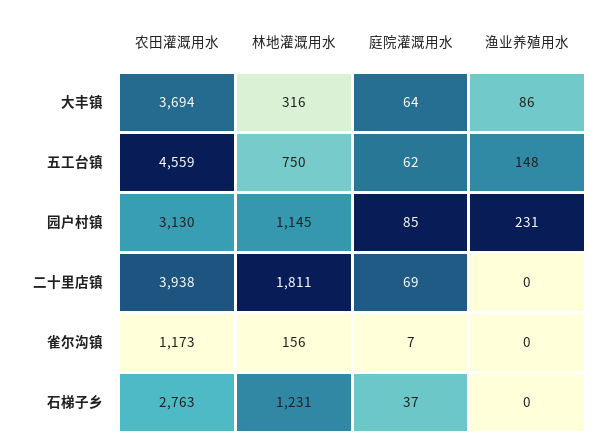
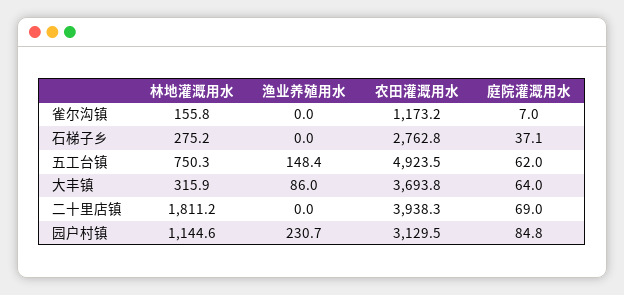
农田灌溉用水, 五工台镇: 4559 -> 4923.5
林地灌溉用水, 石梯子乡: 1231 -> 275.2

